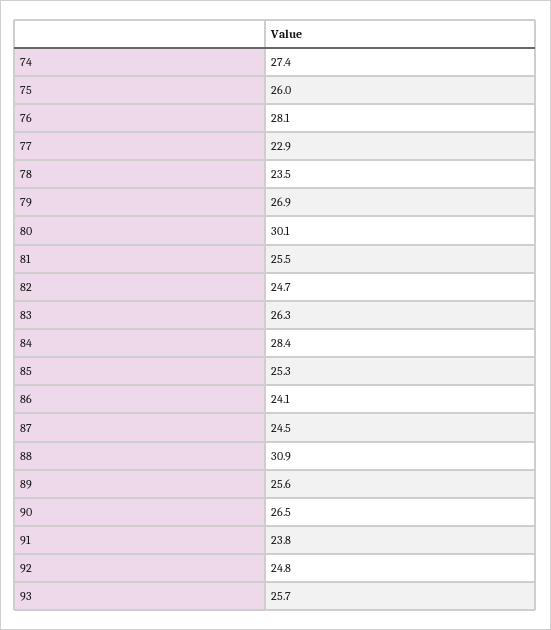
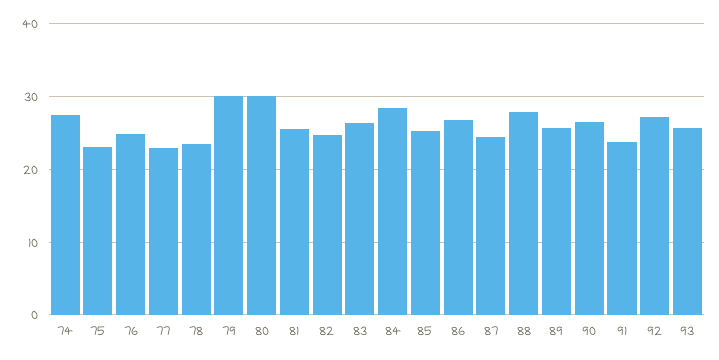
75: 26 -> 23
76: 28.1 -> 25
79: 26.9 -> 30
86: 24.1 -> 27
88: 30.9 -> 28
92: 24.8 -> 27

